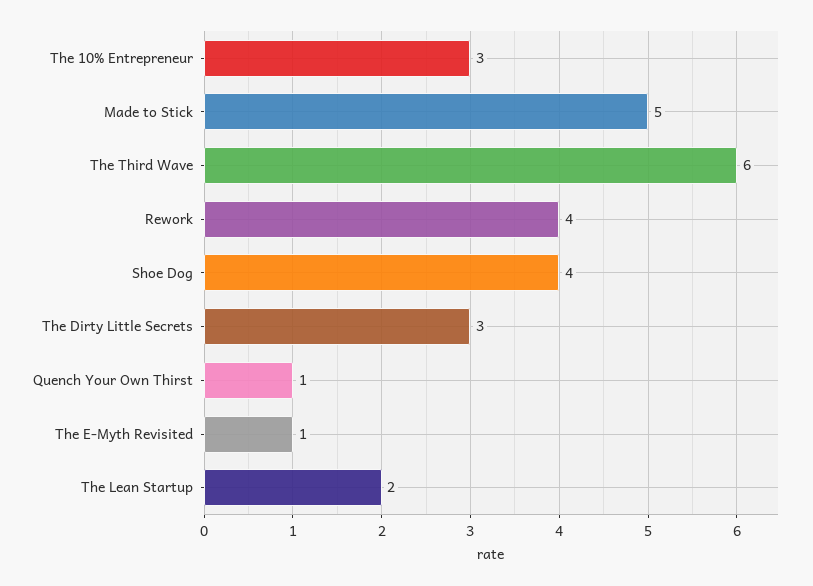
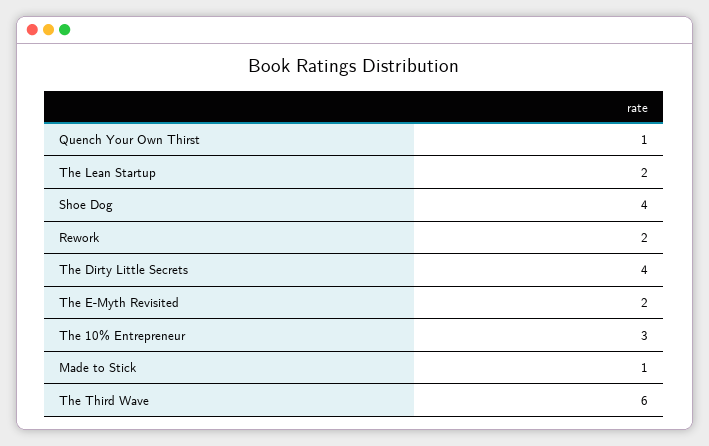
Made to Stick: 5 -> 1
Rework: 4 -> 2
The Dirty Little Secrets: 3 -> 4
The E-Myth Revisited: 1 -> 2

